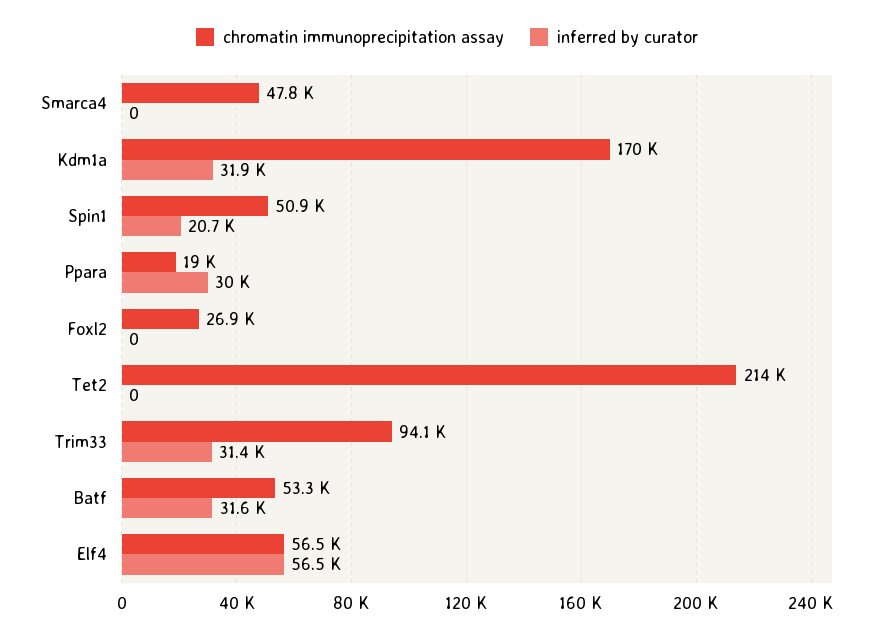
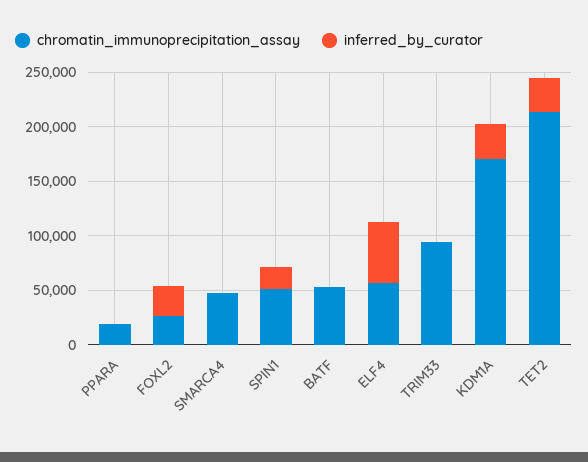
inferred by curator, Ppara: 30000 -> 0
inferred by curator, Foxl2: 0 -> 30000
inferred by curator, Tet2: 0 -> 30000
inferred by curator, Trim33: 31400 -> 0
inferred by curator, Batf: 31600 -> 0

